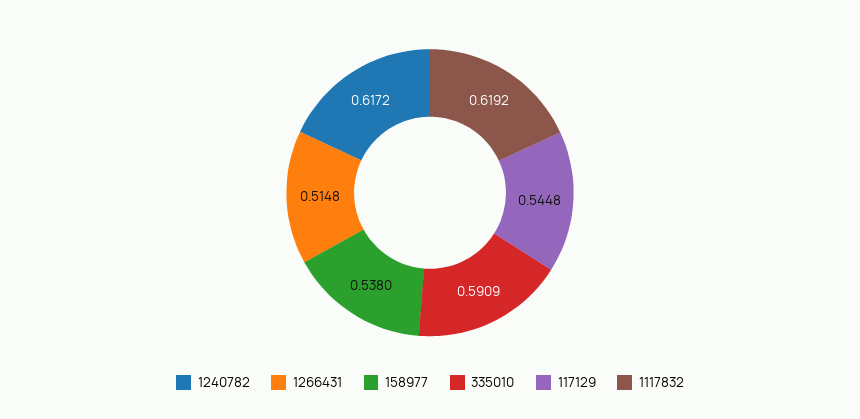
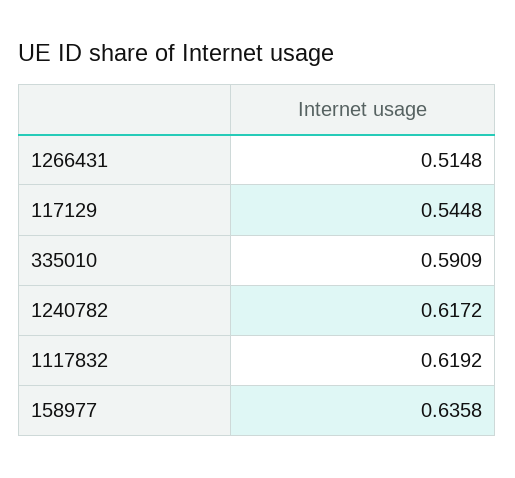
158977: 0.538 -> 0.6358

